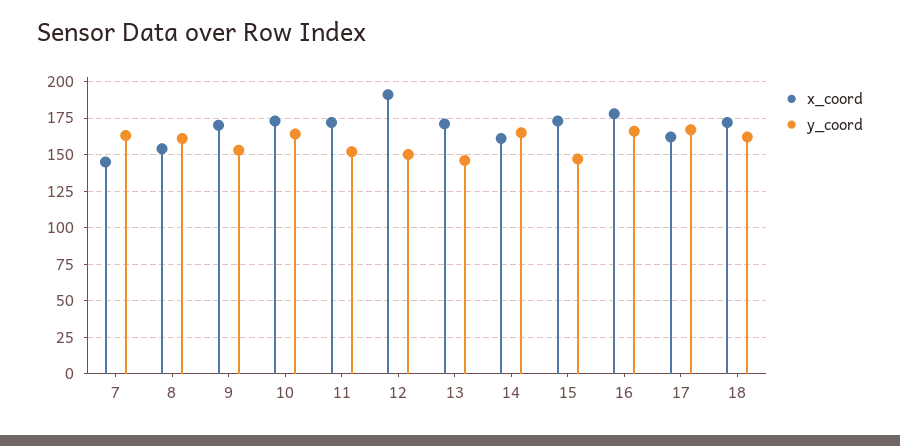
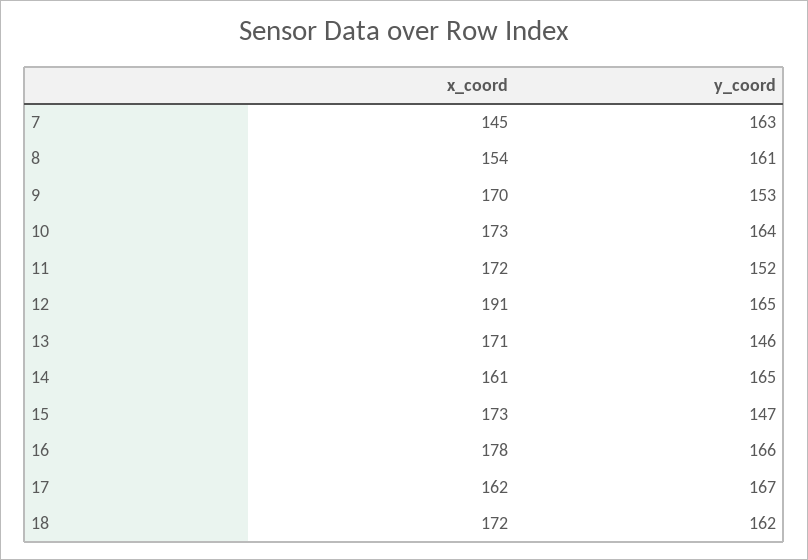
y_coord, 12: 150 -> 165

